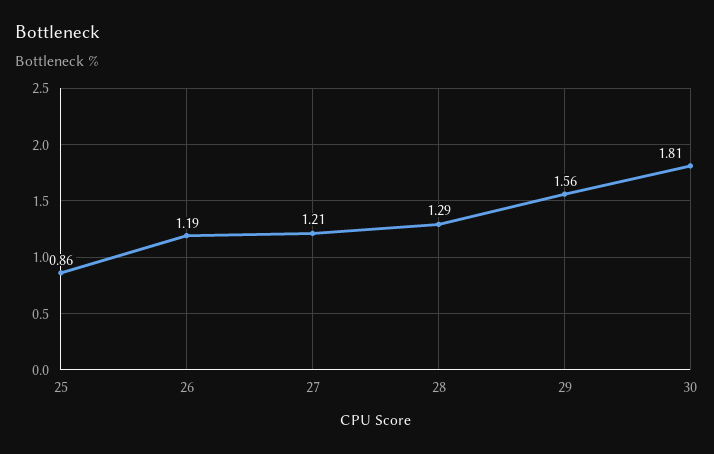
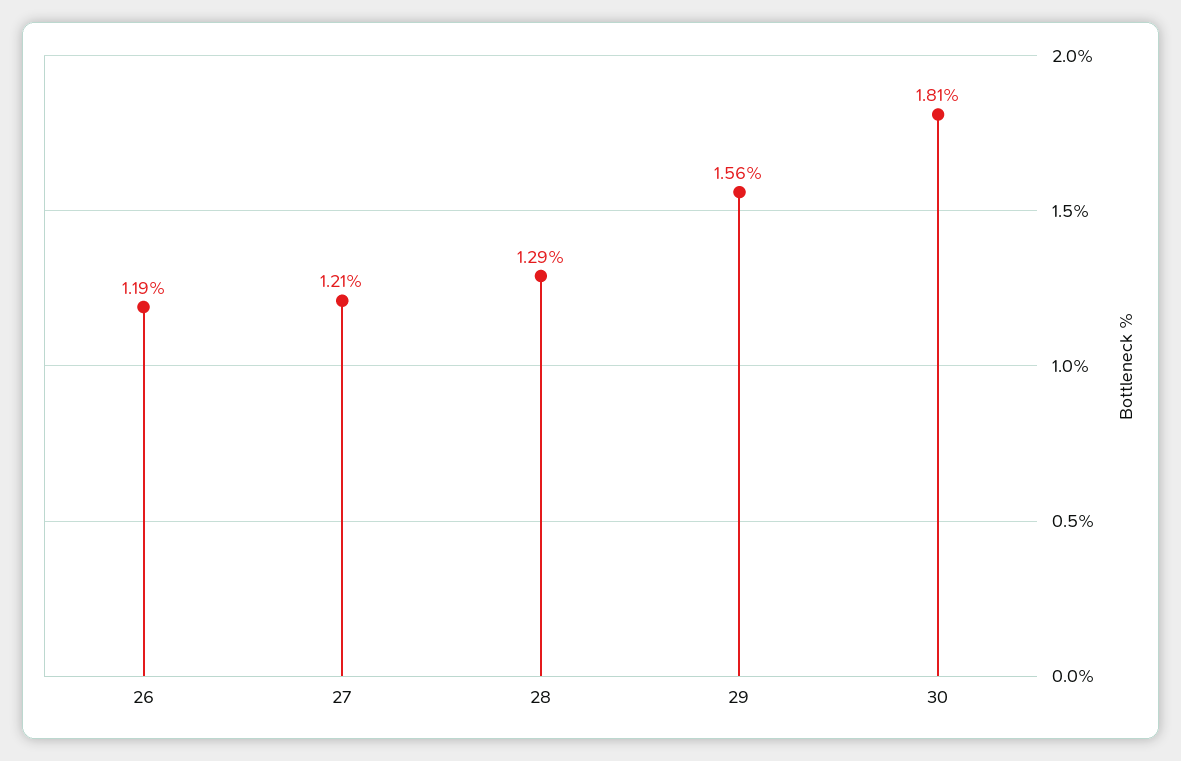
25: 0.86 -> none

